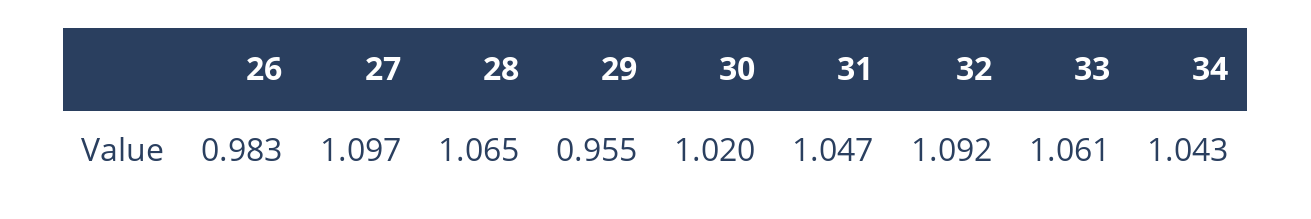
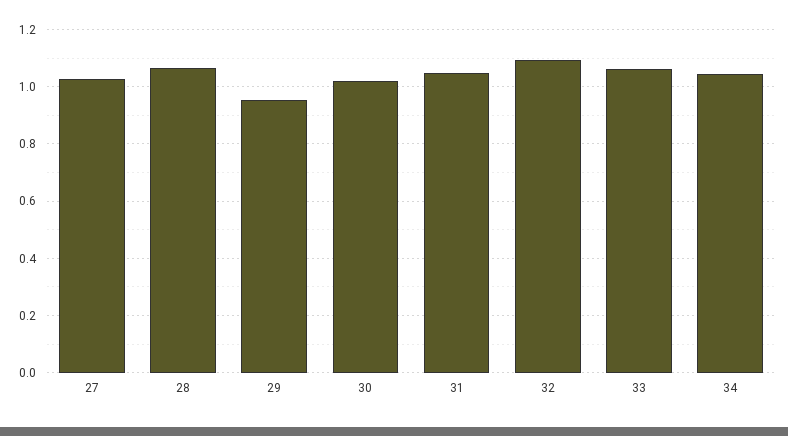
26: 0.983 -> none
27: 1.097 -> 1.025

